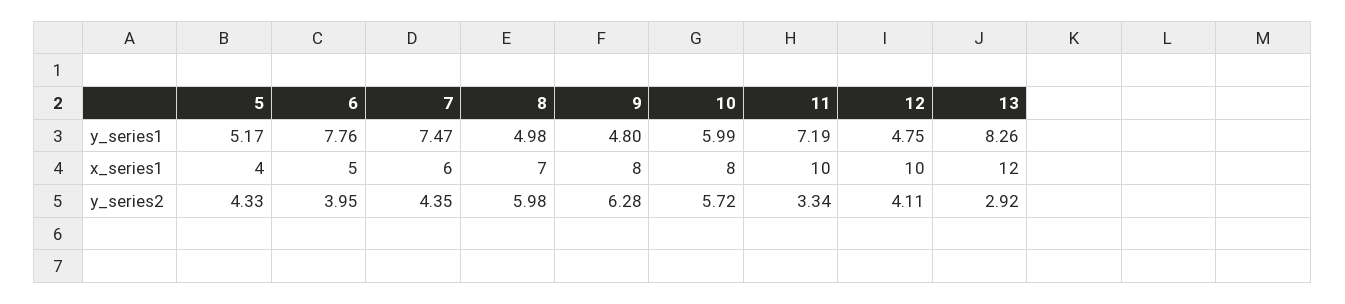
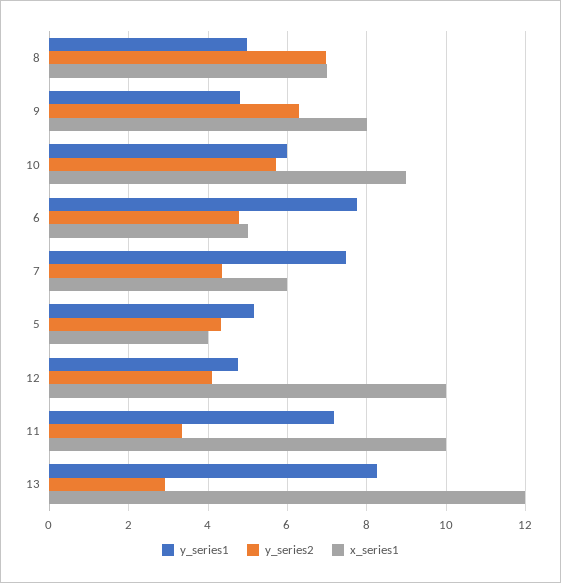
x_series1, 10: 8 -> 9
y_series2, 6: 3.95 -> 4.8
y_series2, 8: 5.98 -> 7

